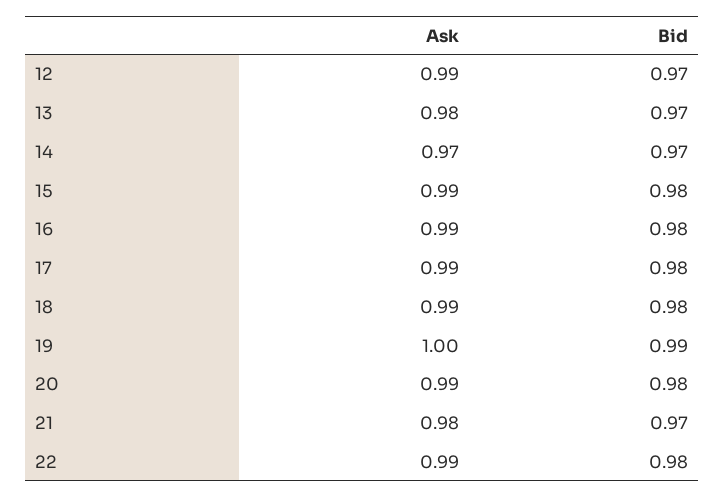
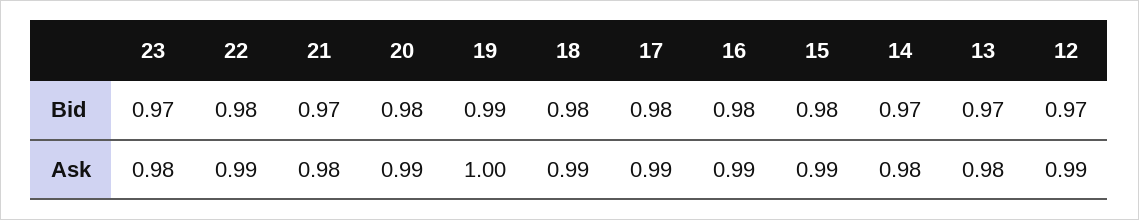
Ask, 14: 0.97 -> 0.98
Bid, 23: none -> 0.97
Ask, 23: none -> 0.98

